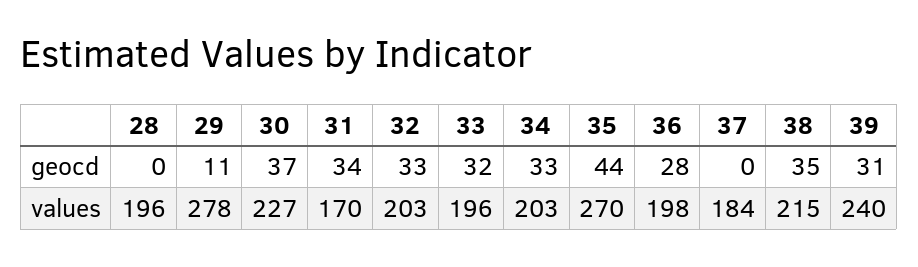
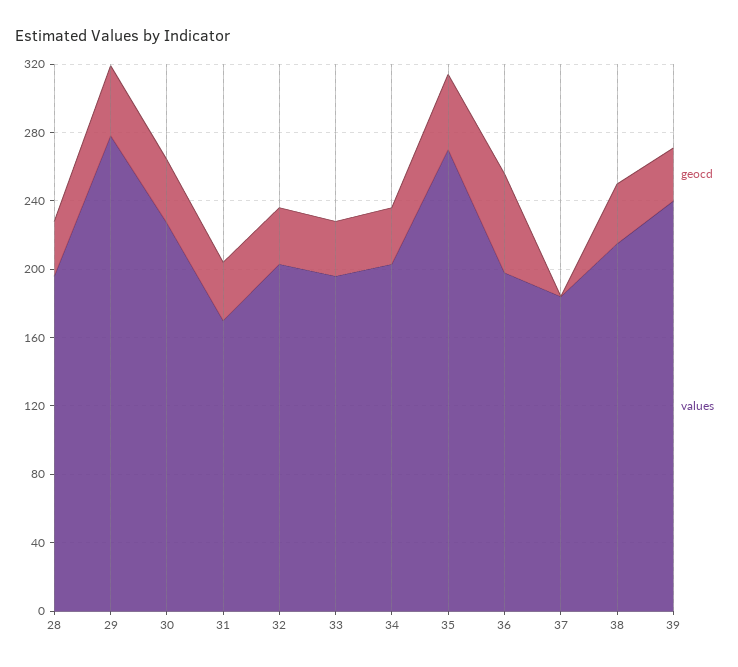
geocd, 28: 0 -> 30
geocd, 29: 11 -> 40
geocd, 36: 28 -> 60

